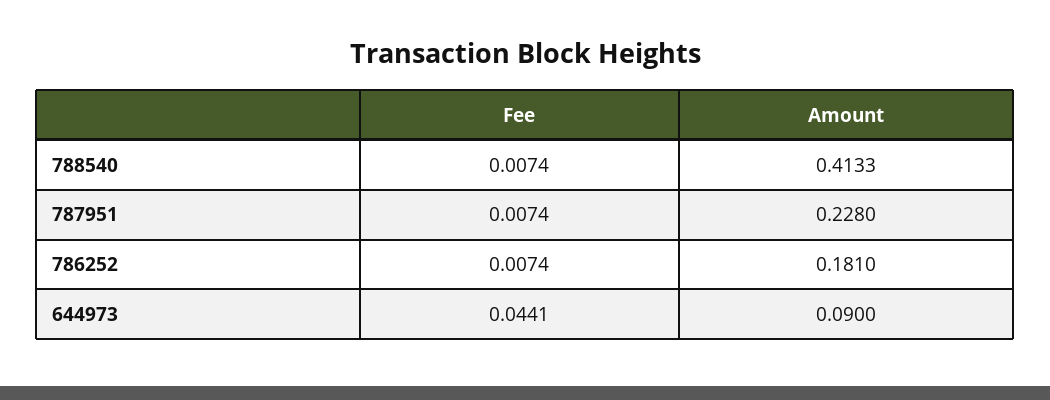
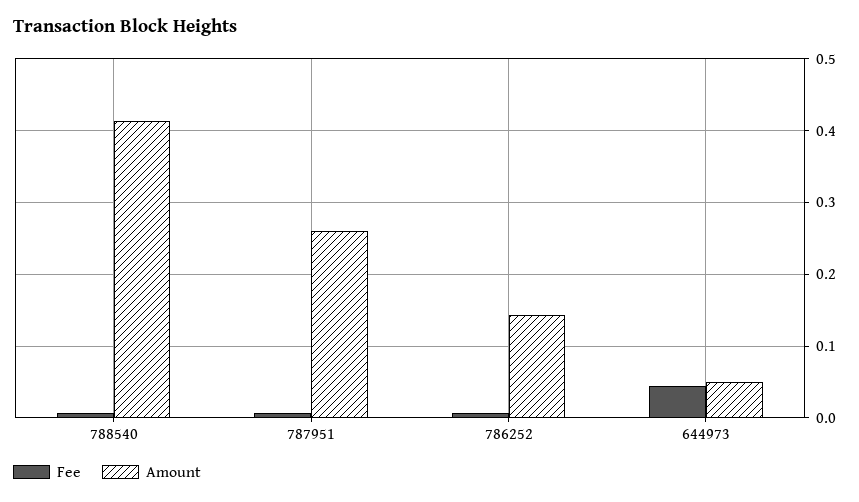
Amount, 787951: 0.228 -> 0.26
Amount, 786252: 0.181 -> 0.14
Amount, 644973: 0.09 -> 0.05

